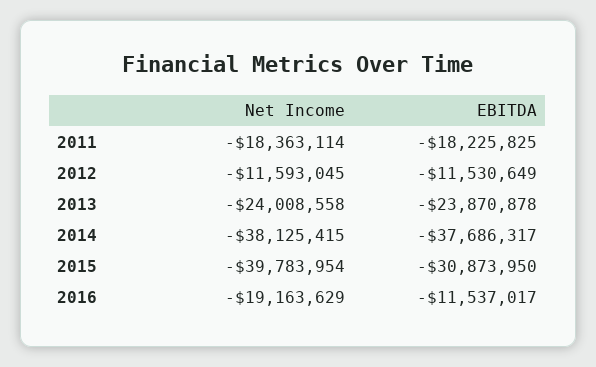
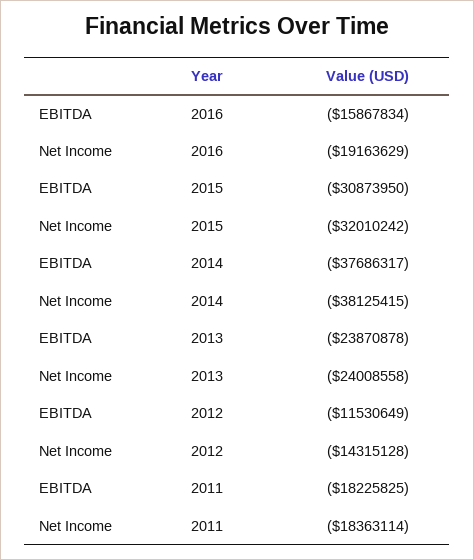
Net Income, 2012: -11593045 -> -14315128
Net Income, 2015: -39783954 -> -32010242
EBITDA, 2016: -11537017 -> -15867834

